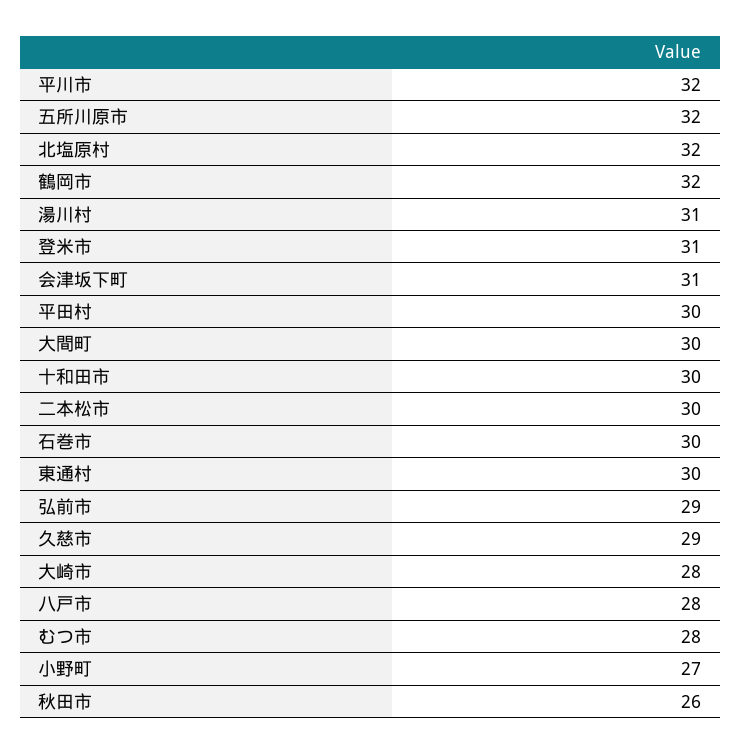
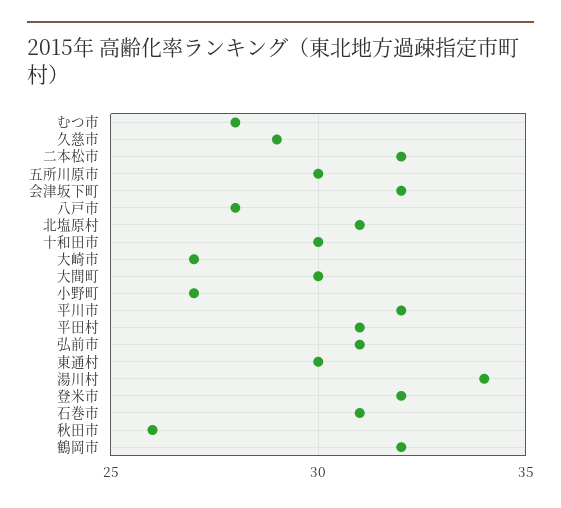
五所川原市: 32 -> 30
北塩原村: 32 -> 31
湯川村: 31 -> 34
登米市: 31 -> 32
会津坂下町: 31 -> 32
平田村: 30 -> 31
二本松市: 30 -> 32
石巻市: 30 -> 31
弘前市: 29 -> 31
大崎市: 28 -> 27

